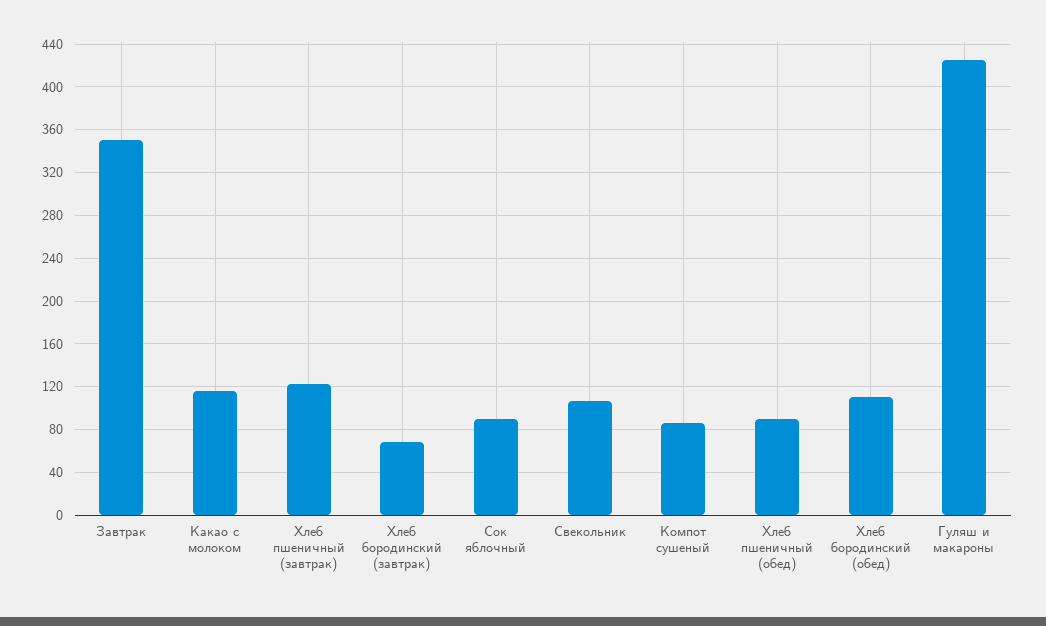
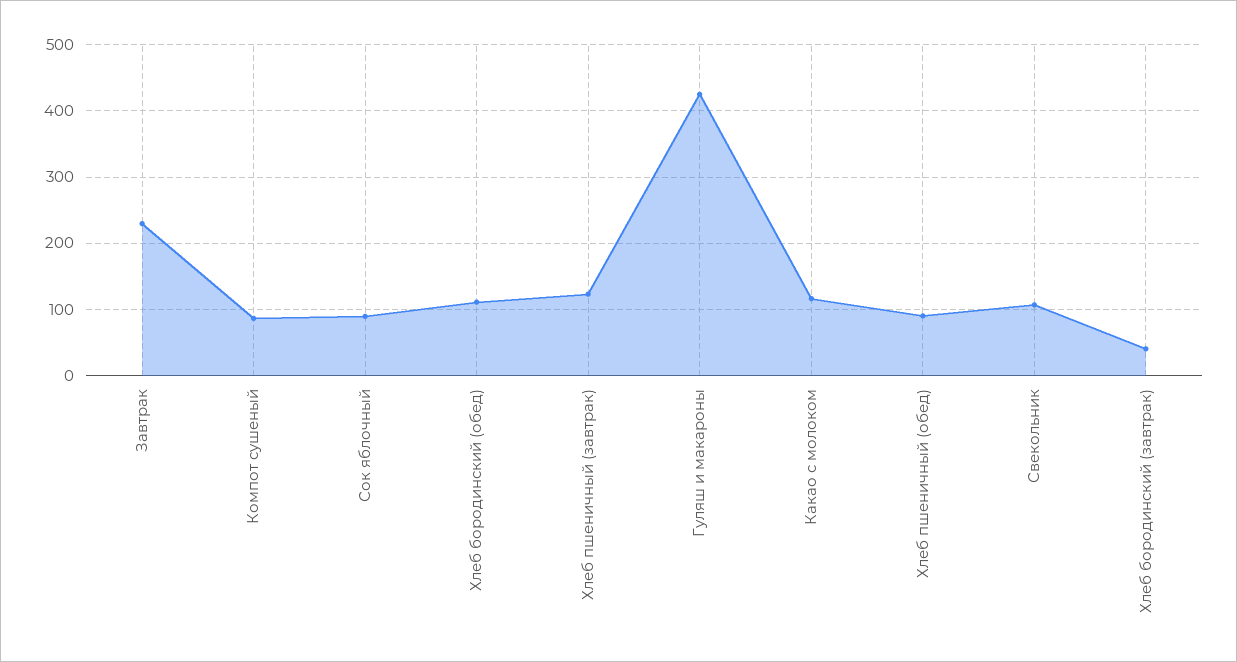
Завтрак: 350 -> 230
Хлеб бородинский (завтрак): 70 -> 40

